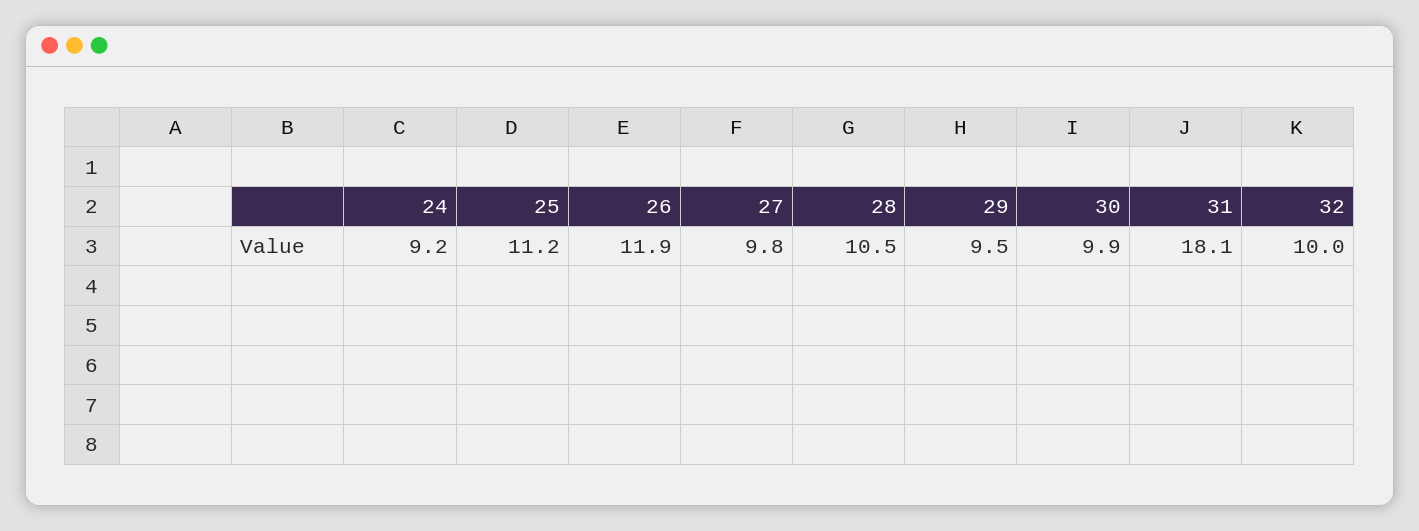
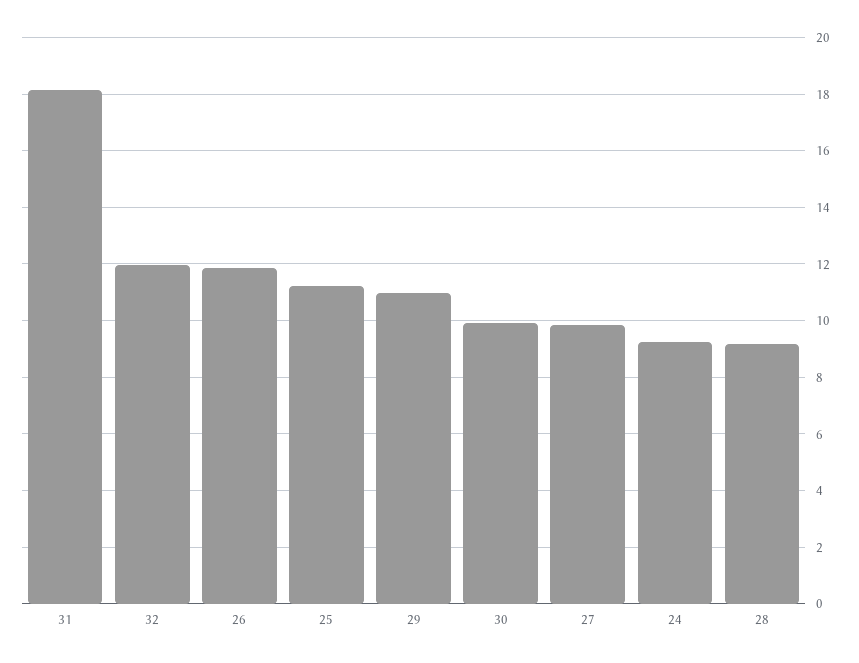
28: 10.5 -> 9.25
29: 9.5 -> 11
32: 10 -> 12

